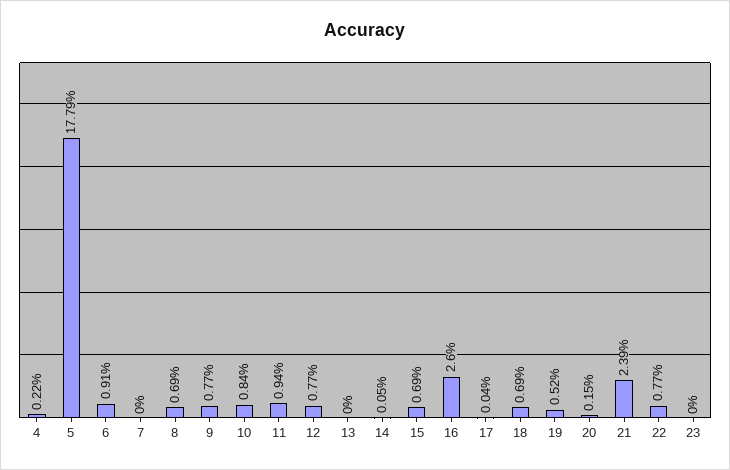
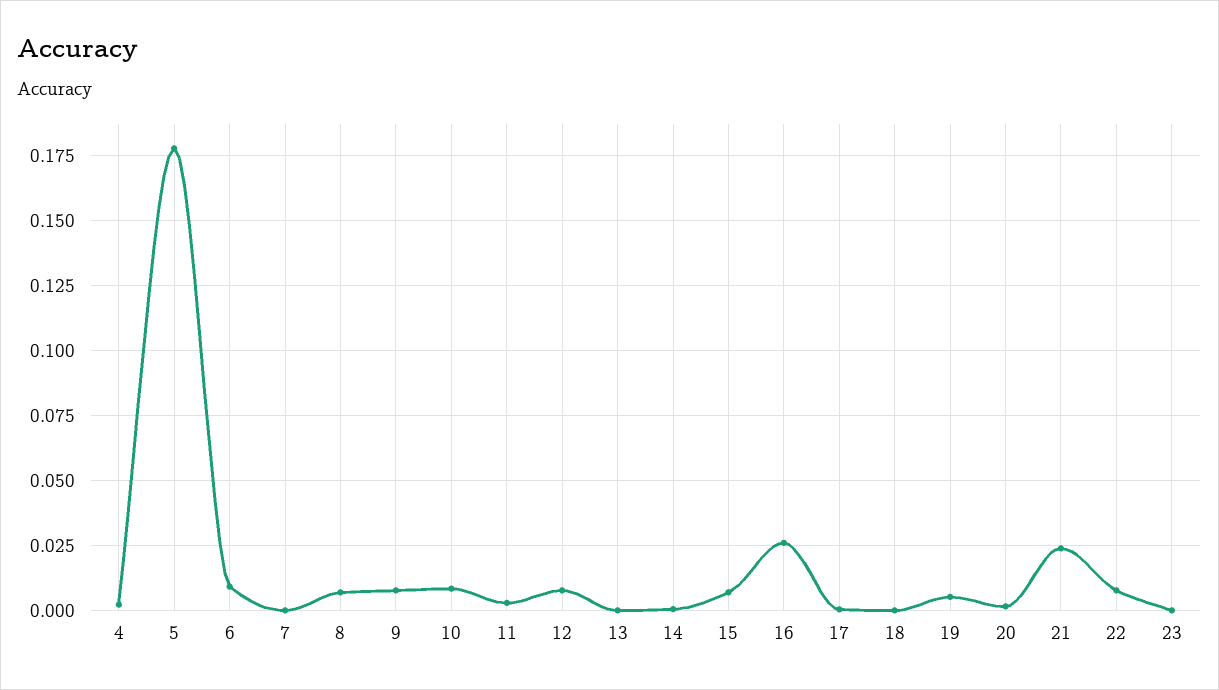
11: 0.0094 -> 0.0025
18: 0.0069 -> 0

